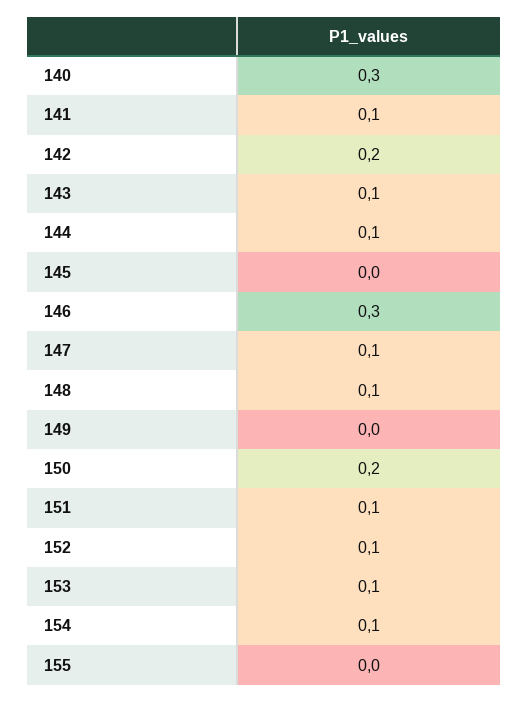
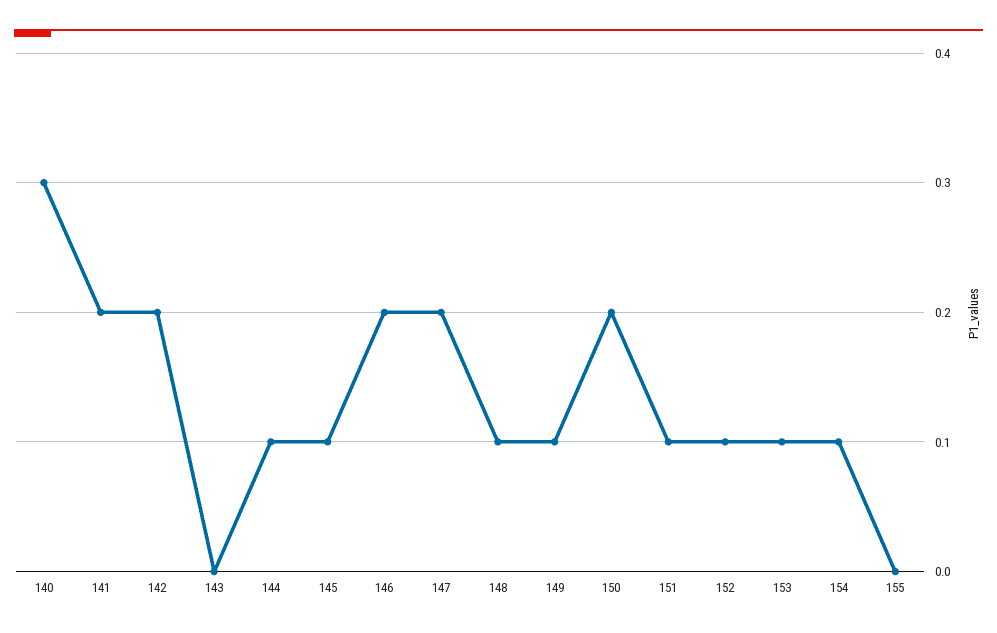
141: 0.1 -> 0.2
143: 0.1 -> 0
145: 0 -> 0.1
146: 0.3 -> 0.2
147: 0.1 -> 0.2
149: 0 -> 0.1

